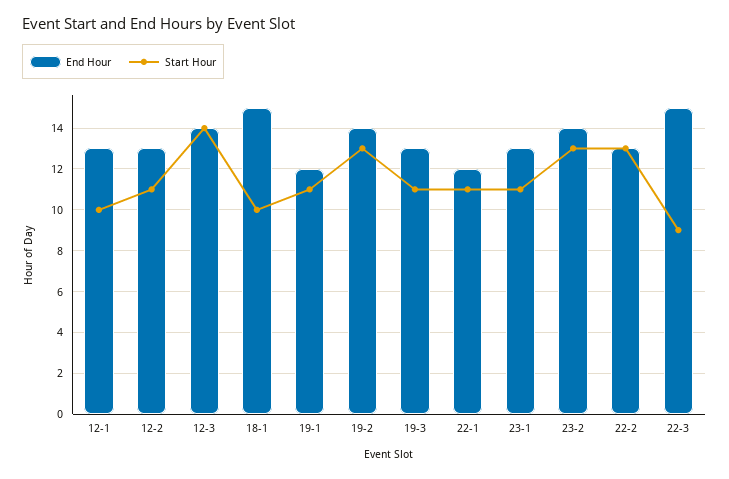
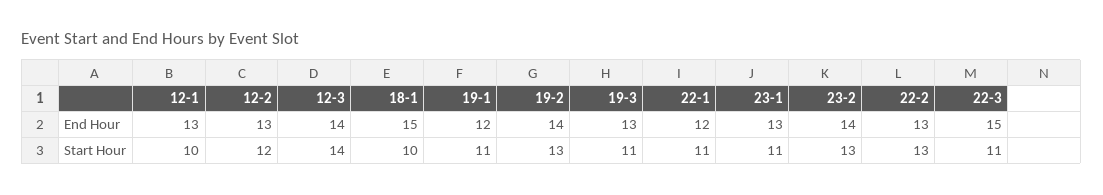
Start Hour, 12-2: 11 -> 12
Start Hour, 22-3: 9 -> 11

